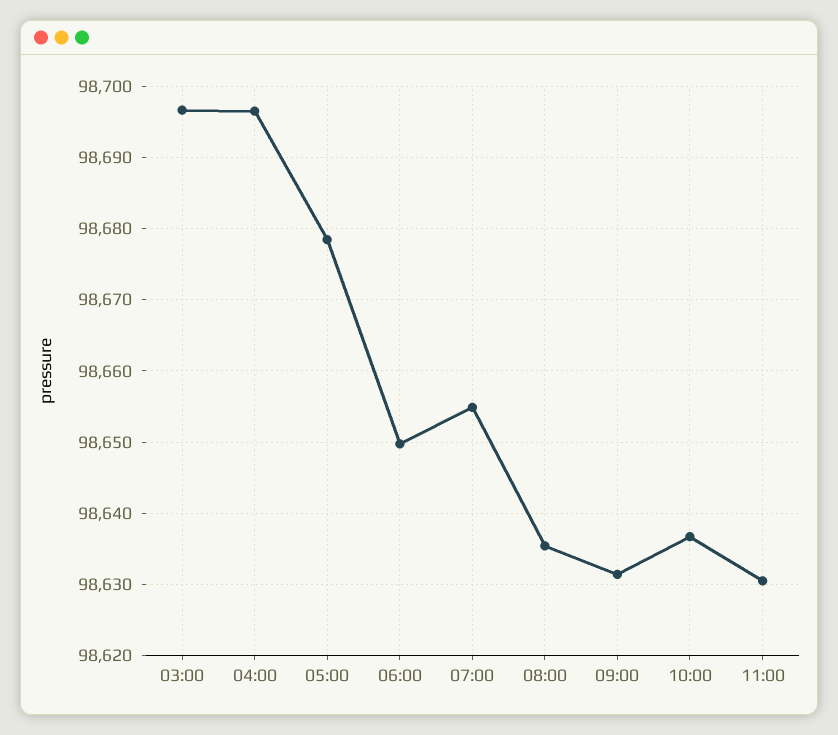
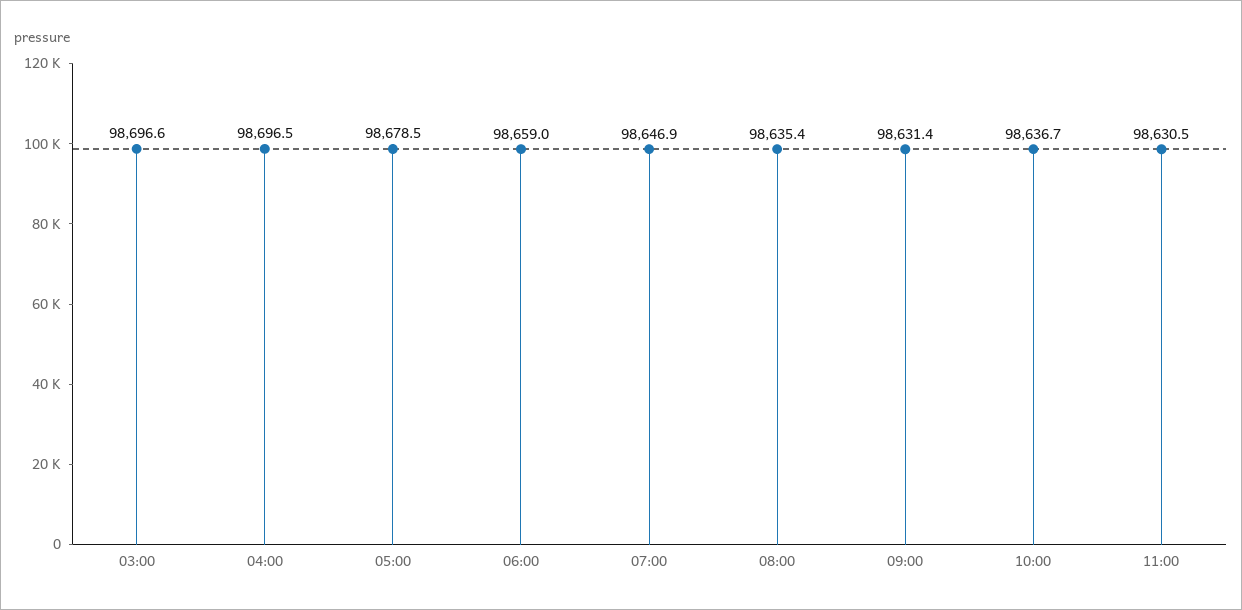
06:00: 98650 -> 98659
07:00: 98655 -> 98646.9

